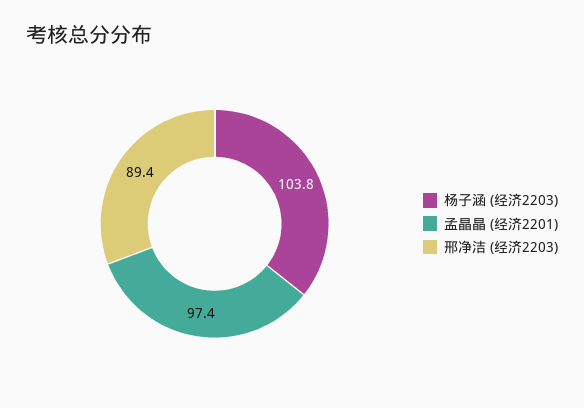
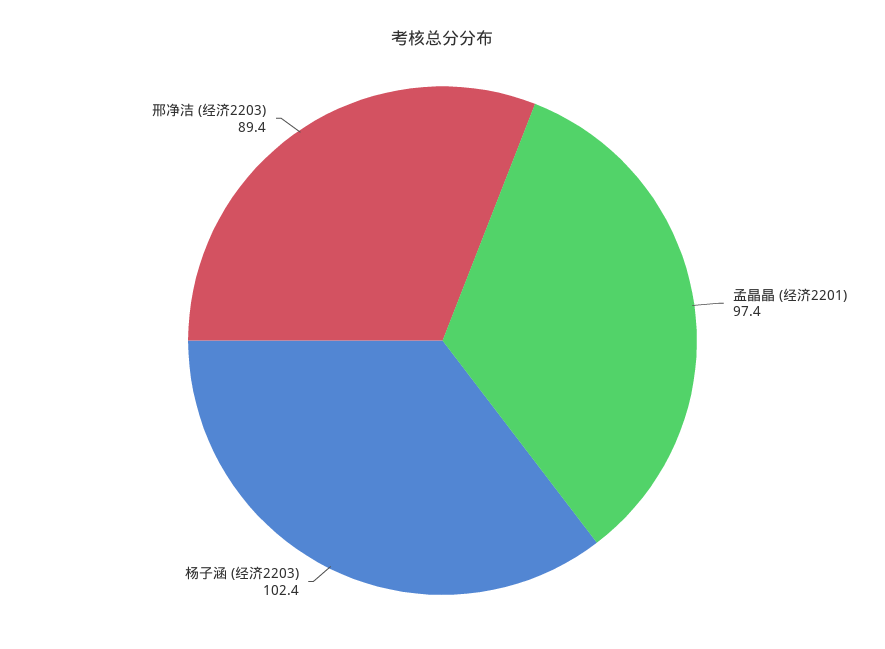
杨子涵 (经济2203): 103.8 -> 102.4

